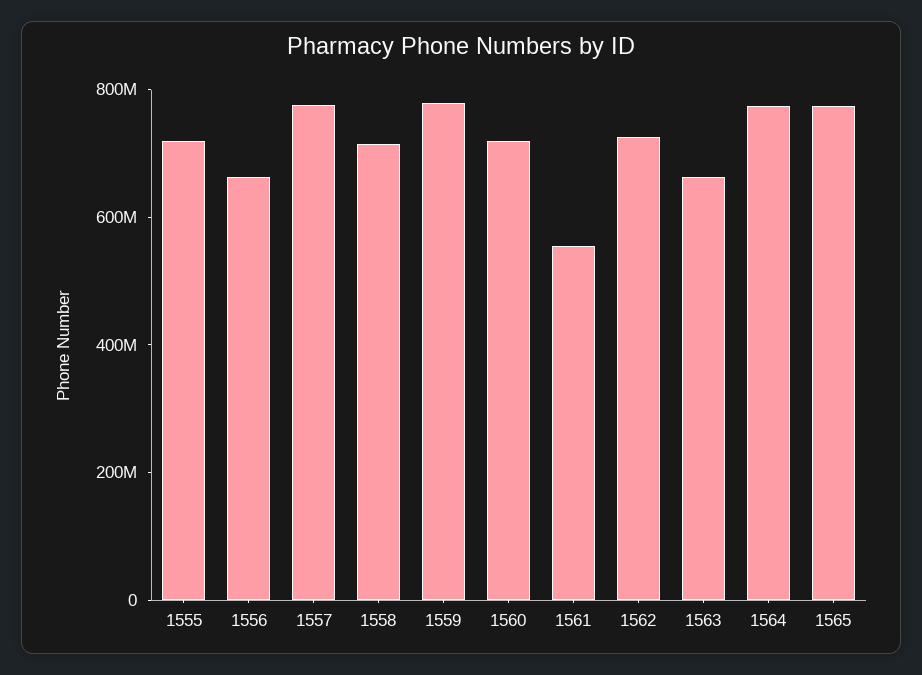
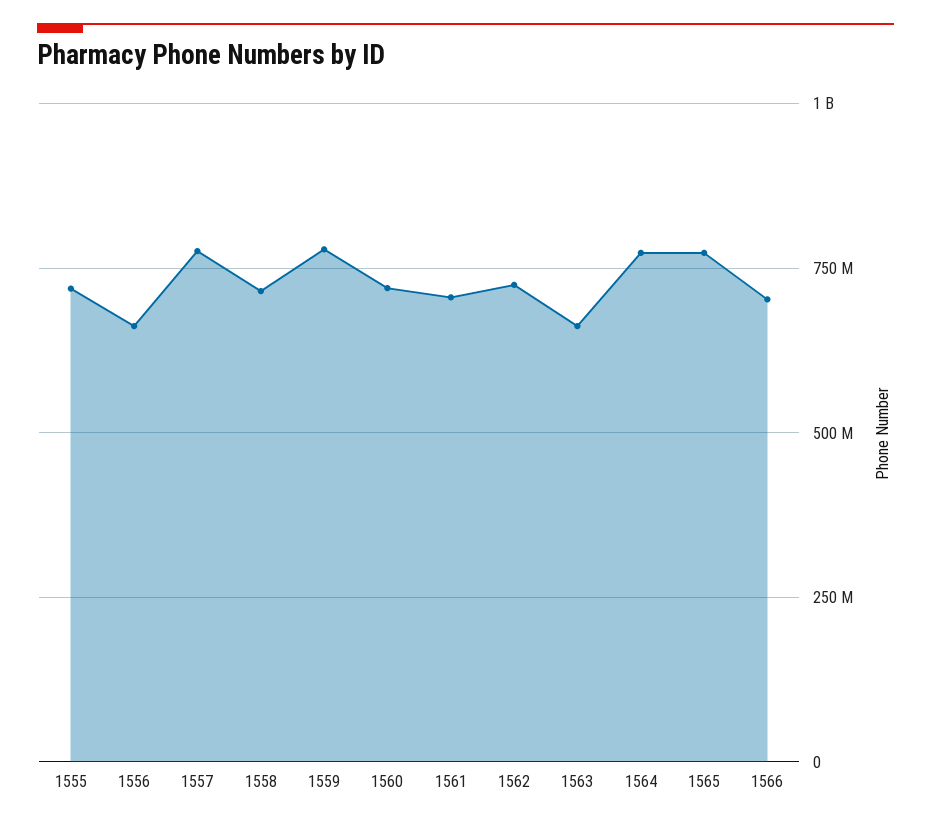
1561: 550000000 -> 700000000
1566: none -> 700000000

